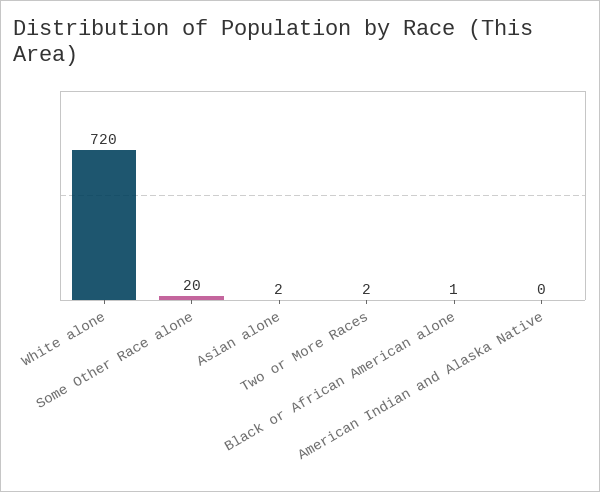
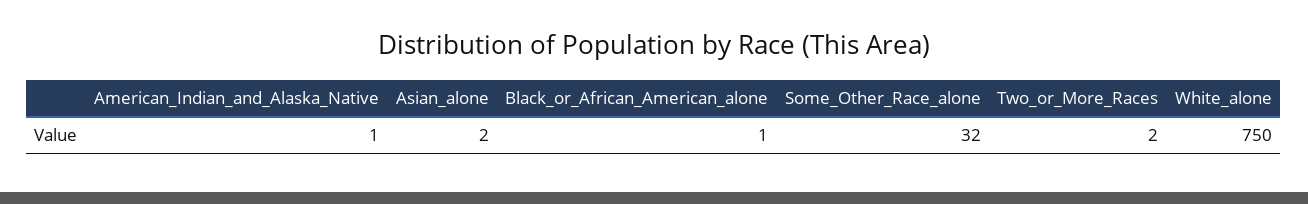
White alone: 720 -> 750
Some Other Race alone: 20 -> 32
American Indian and Alaska Native: 0 -> 1

